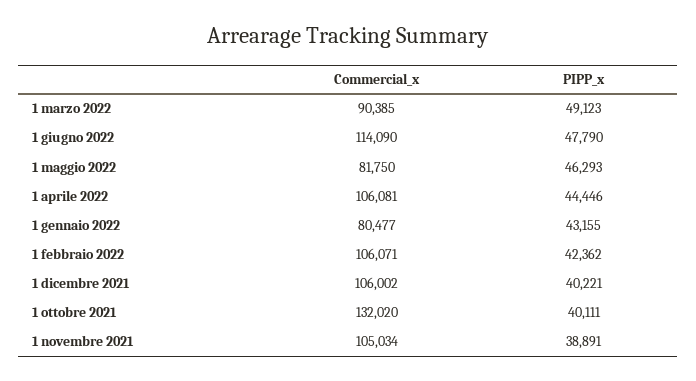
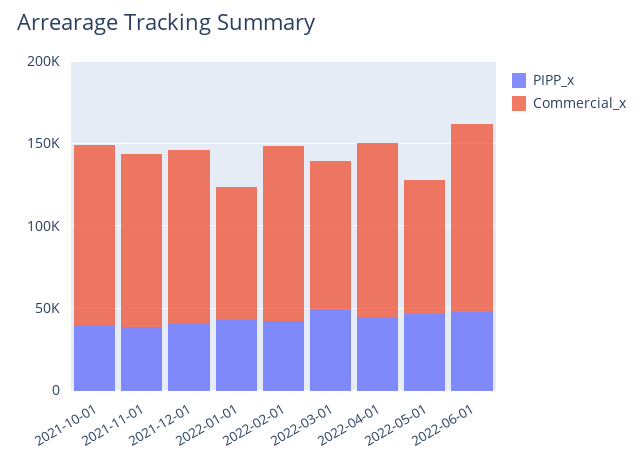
Commercial_x, 1 ottobre 2021: 132020 -> 110000

